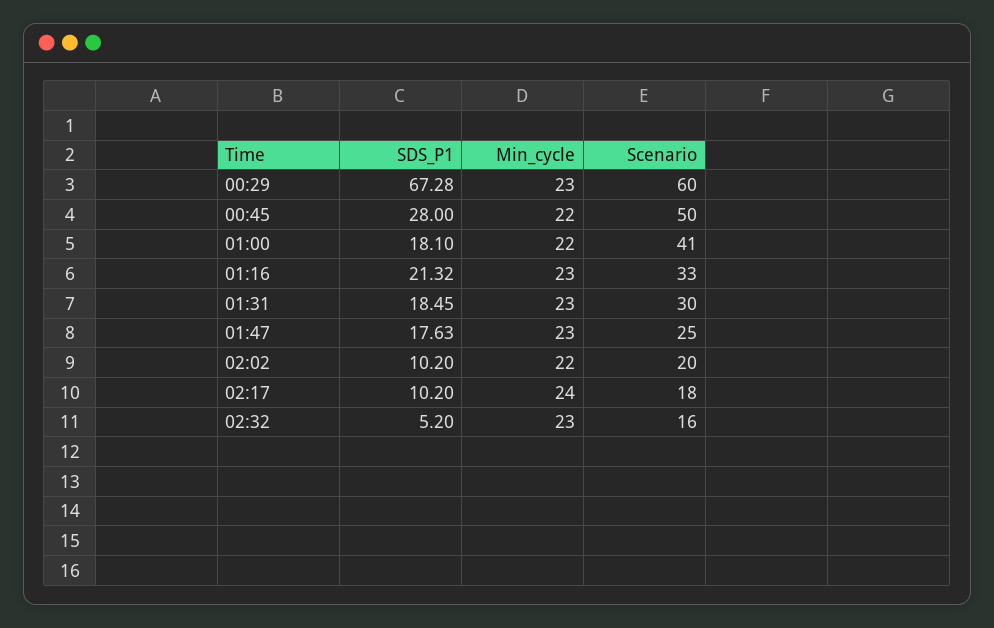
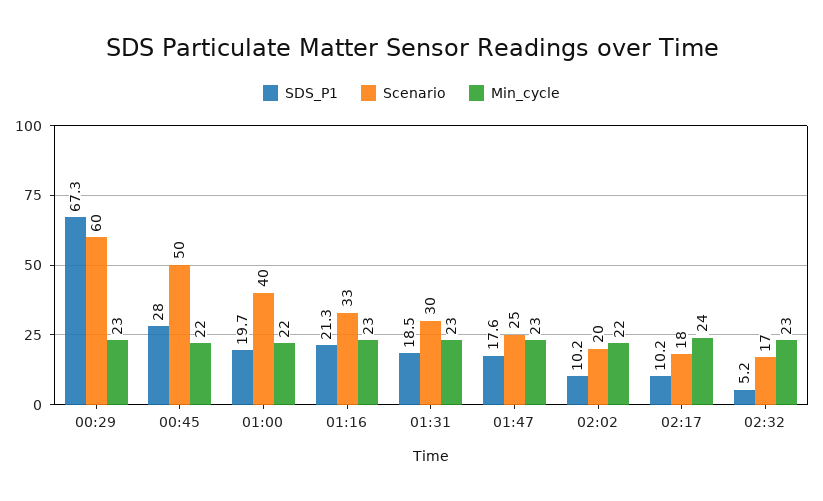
SDS_P1, 01:00: 18.1 -> 19.7
Scenario, 01:00: 41 -> 40
Scenario, 02:32: 16 -> 17

